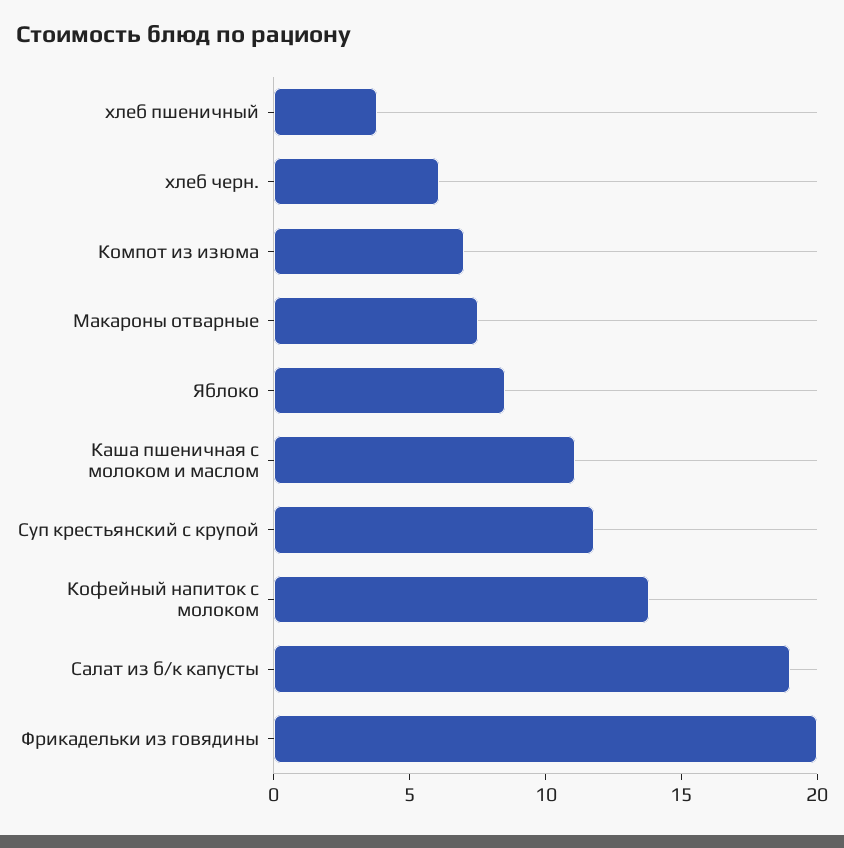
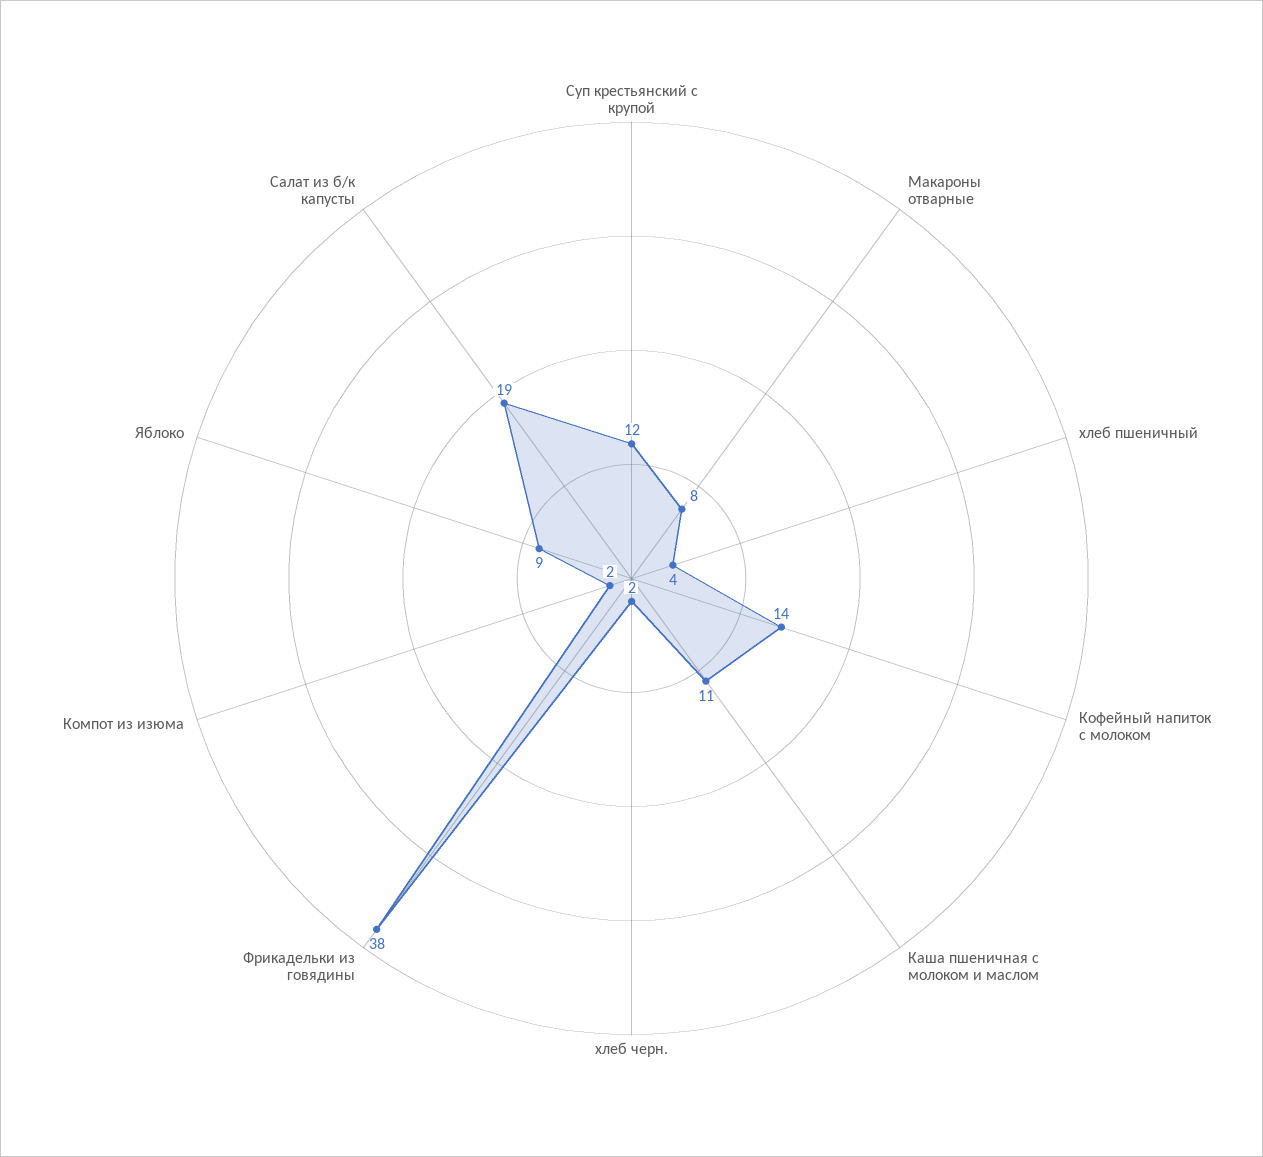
хлеб черн.: 6 -> 2
Компот из изюма: 7 -> 2
Фрикадельки из говядины: 20 -> 38

